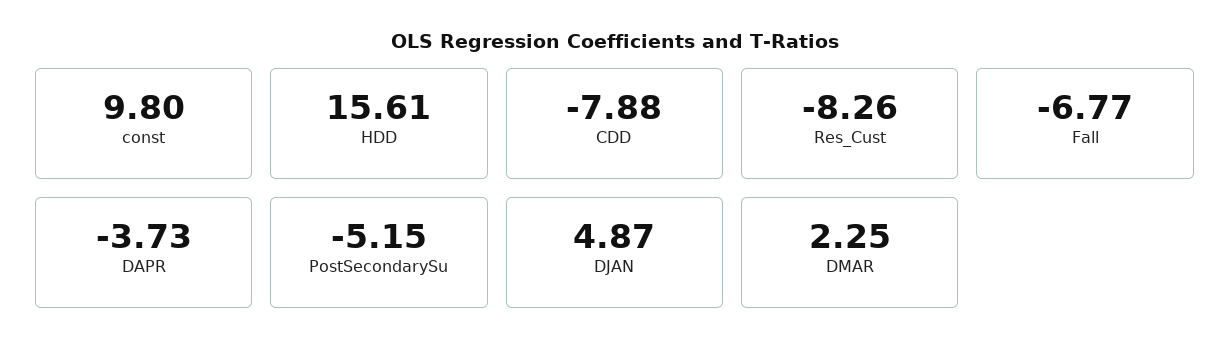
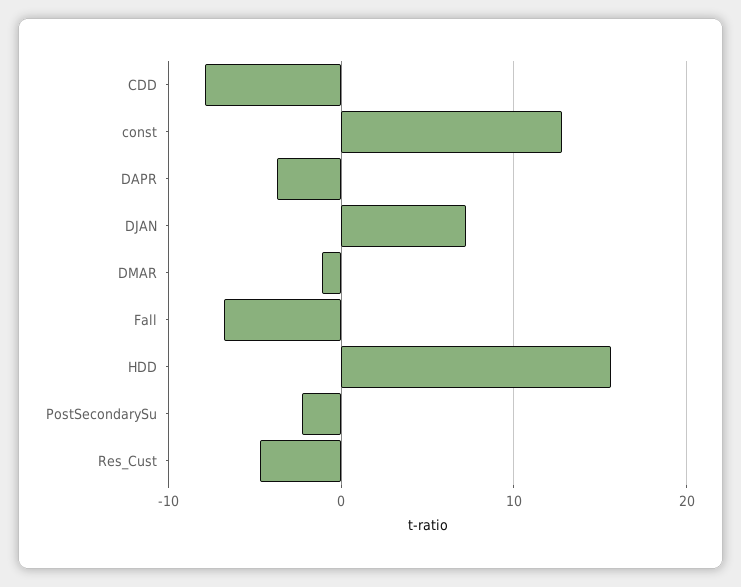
const: 9.8 -> 13
Res_Cust: -8.26 -> -5
PostSecondarySu: -5.15 -> -2
DJAN: 4.87 -> 7
DMAR: 2.25 -> -1

